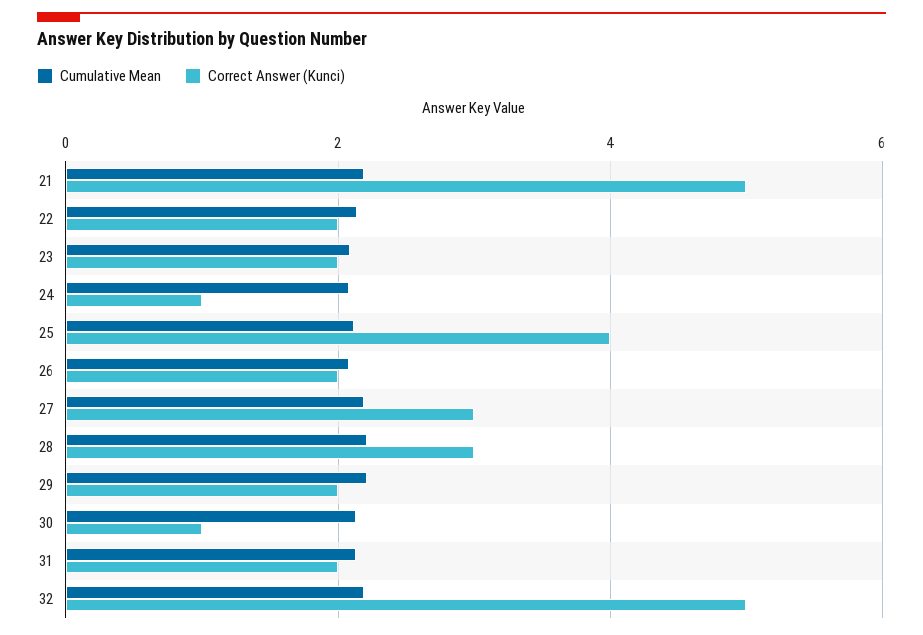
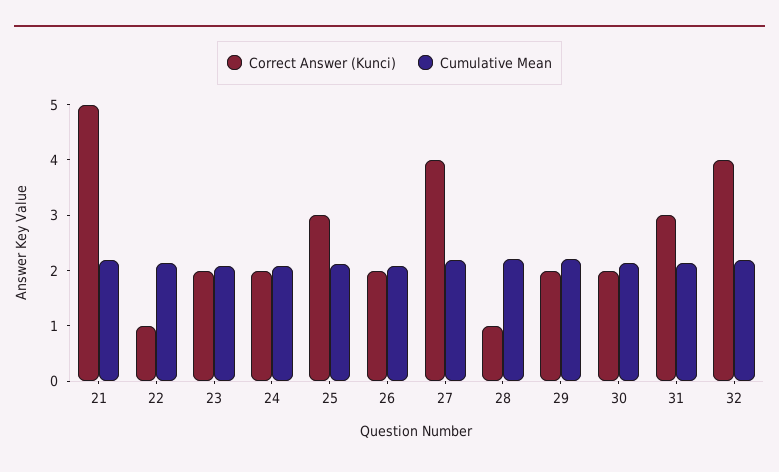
Correct Answer (Kunci), 22: 2 -> 1
Correct Answer (Kunci), 24: 1 -> 2
Correct Answer (Kunci), 25: 4 -> 3
Correct Answer (Kunci), 27: 3 -> 4
Correct Answer (Kunci), 28: 3 -> 1
Correct Answer (Kunci), 30: 1 -> 2
Correct Answer (Kunci), 31: 2 -> 3
Correct Answer (Kunci), 32: 5 -> 4

